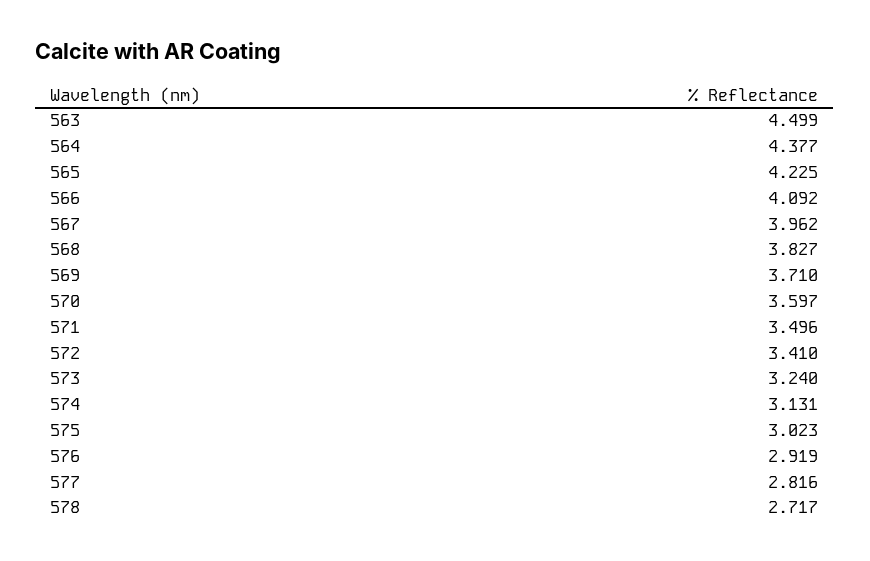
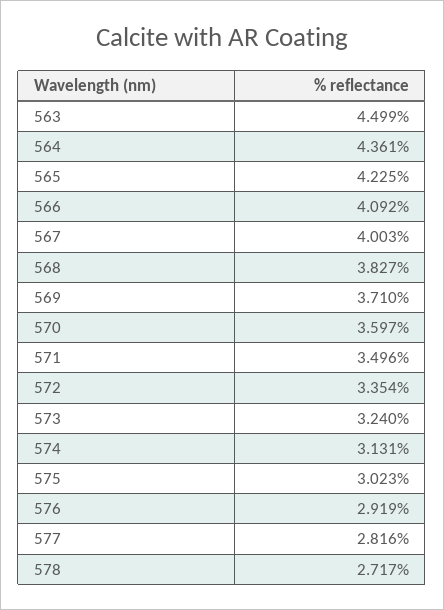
564: 4.377 -> 4.361
567: 3.962 -> 4.003
572: 3.41 -> 3.354

